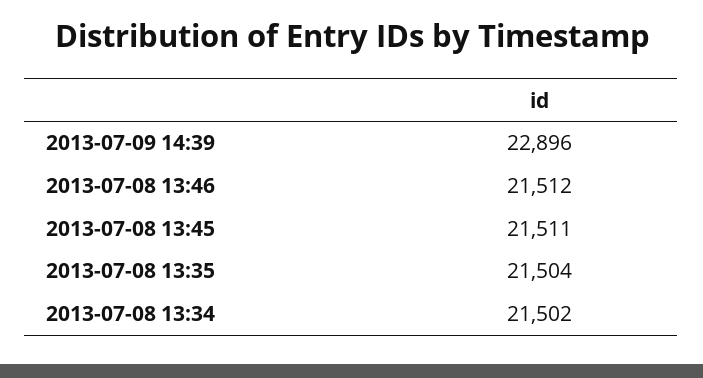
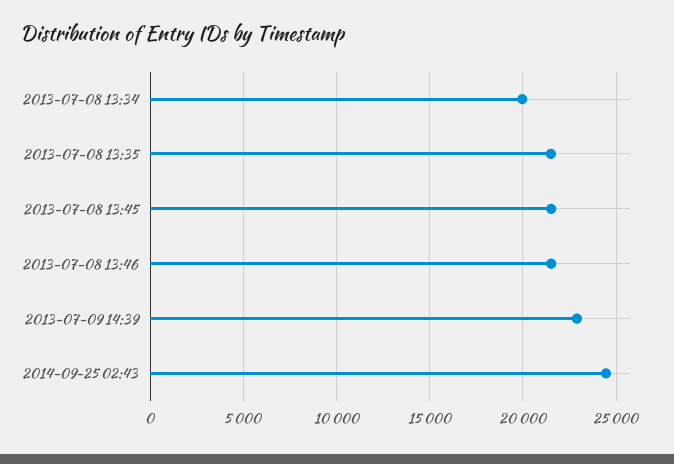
2013-07-08 13:34: 21502 -> 20000
2014-09-25 02:43: none -> 24500

